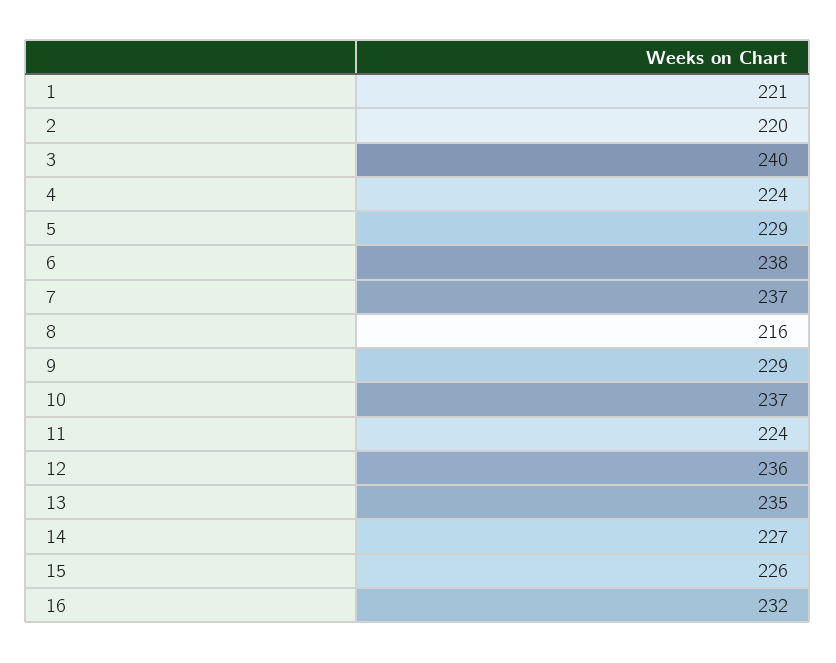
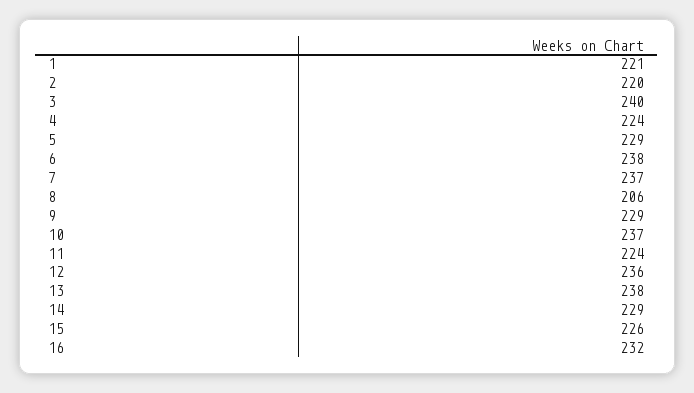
8: 216 -> 206
13: 235 -> 238
14: 227 -> 229

